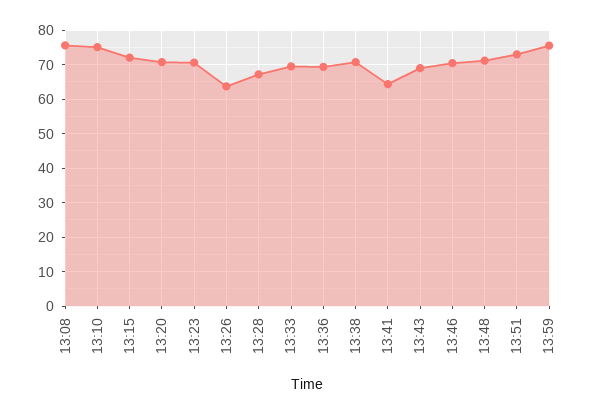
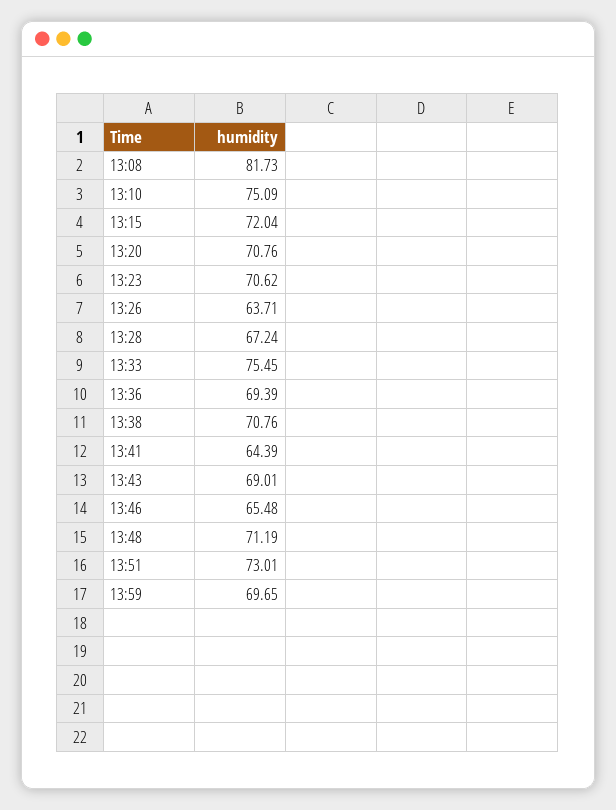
13:08: 76 -> 81.73
13:33: 70 -> 75.45
13:46: 70 -> 65.48
13:59: 76 -> 69.65

